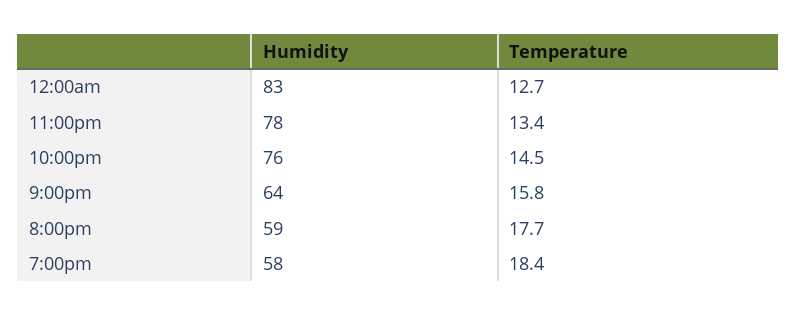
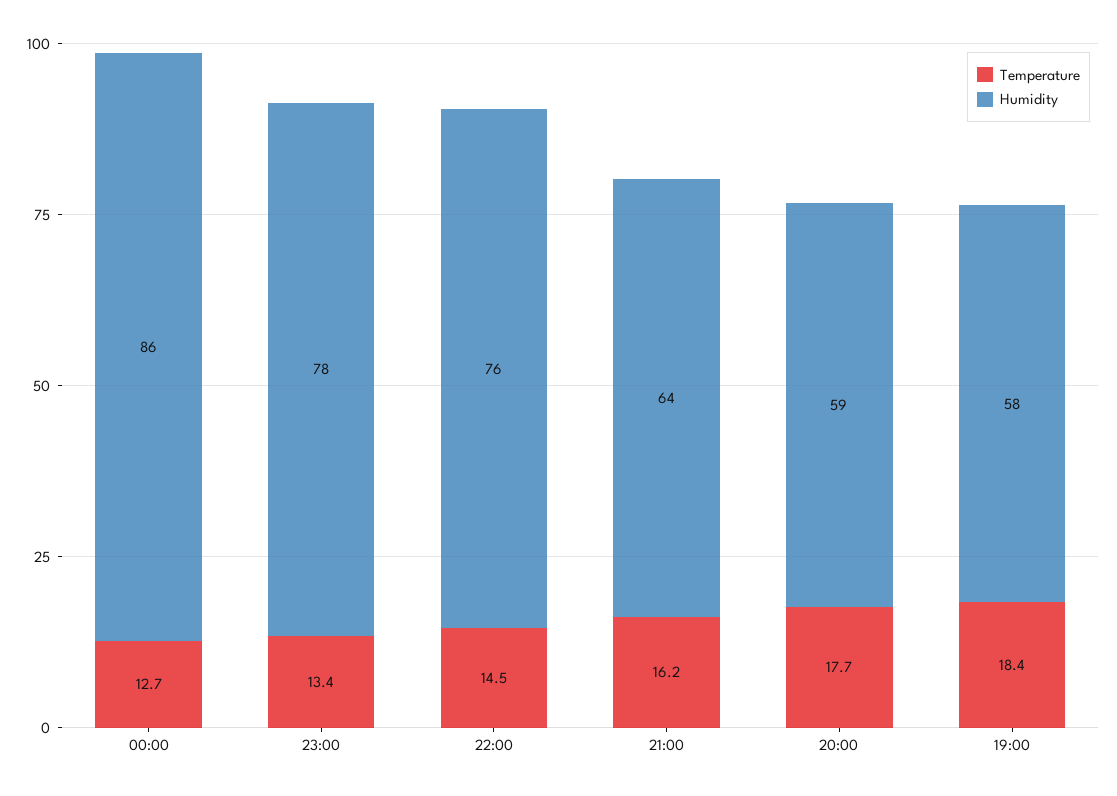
Humidity, 12:00am: 83 -> 86
Temperature, 9:00pm: 15.8 -> 16.2

